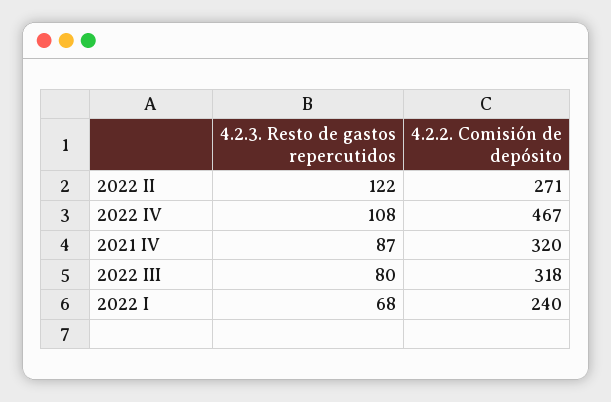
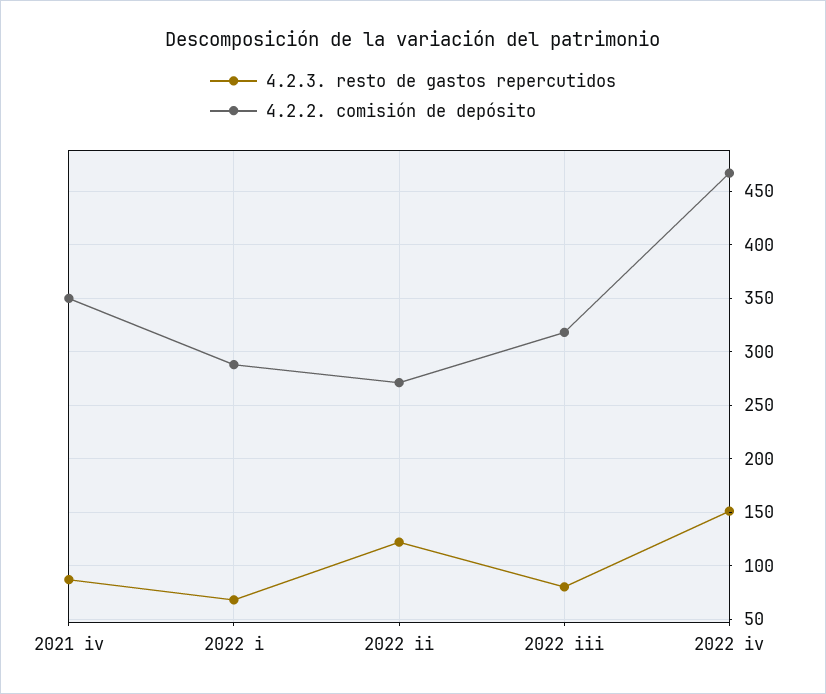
4.2.3. Resto de gastos repercutidos, 2022 IV: 108 -> 150
4.2.2. Comisión de depósito, 2021 IV: 320 -> 350
4.2.2. Comisión de depósito, 2022 I: 240 -> 290

